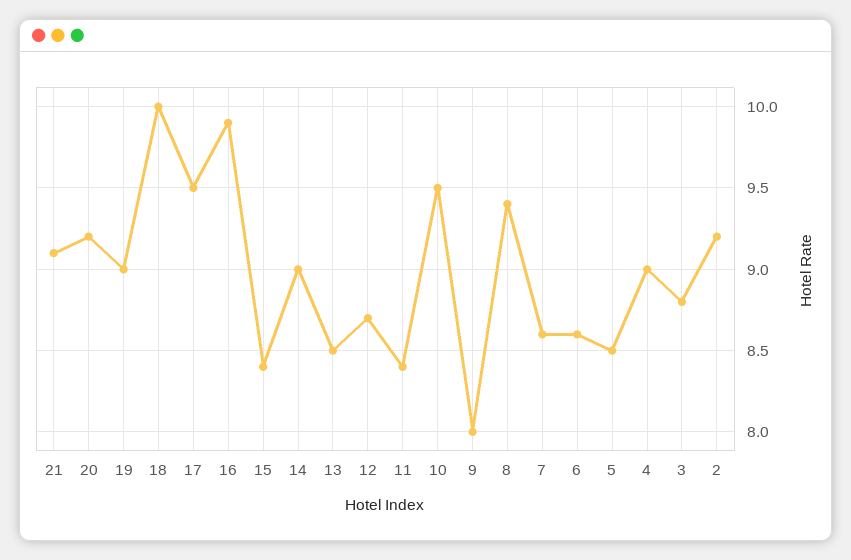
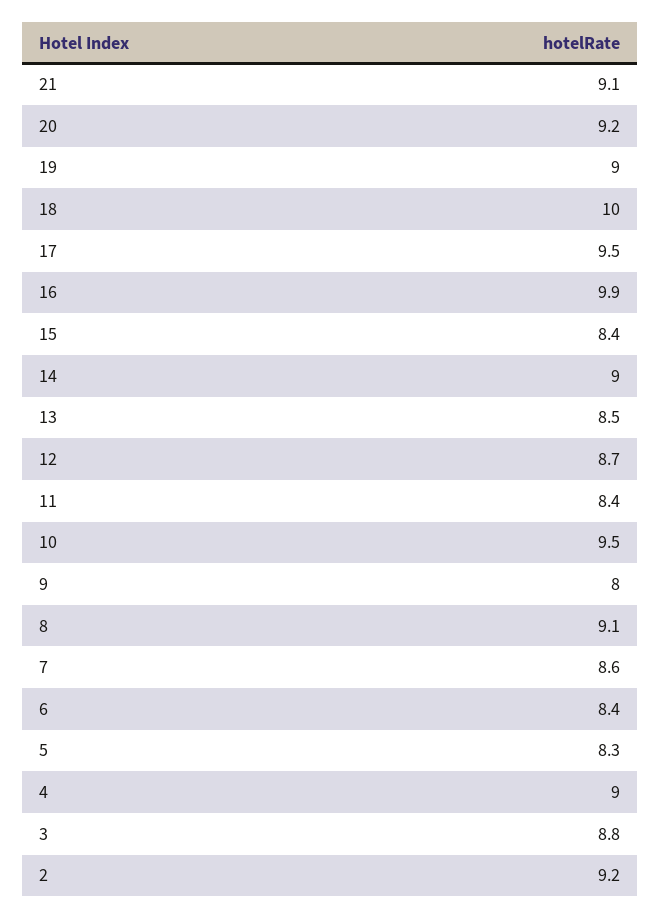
8: 9.4 -> 9.1
6: 8.6 -> 8.4
5: 8.5 -> 8.3

